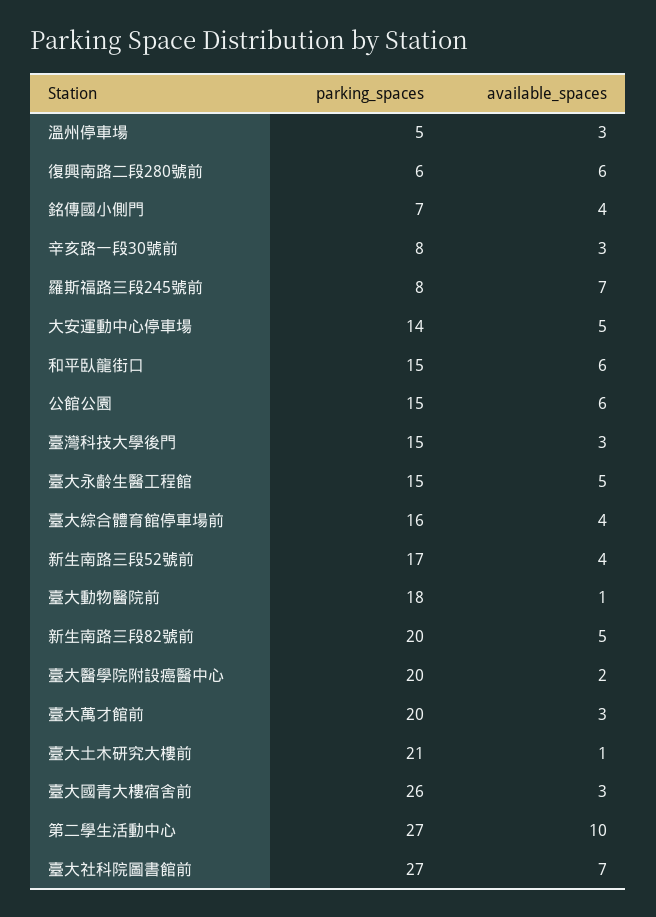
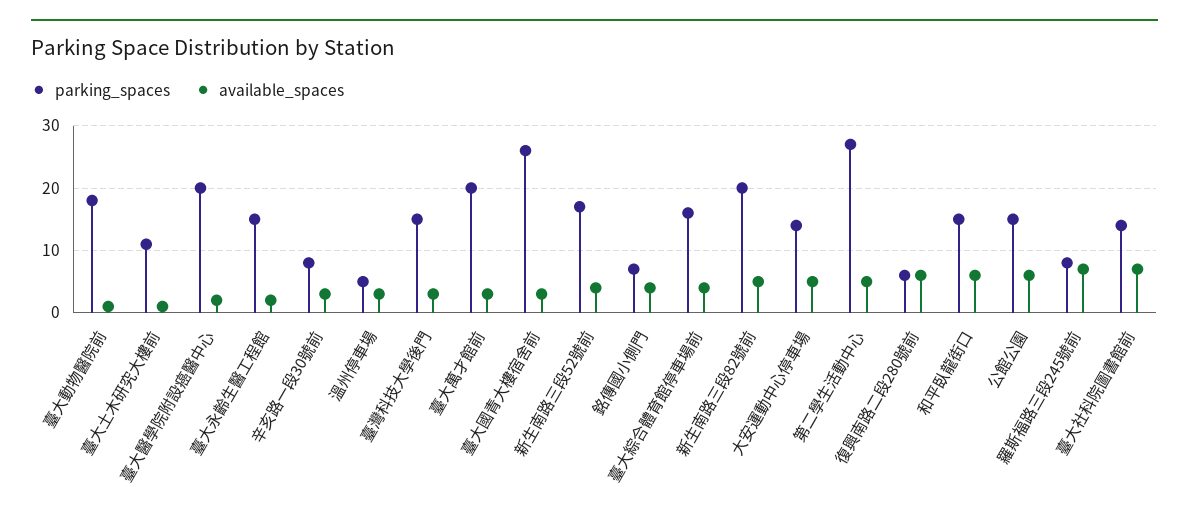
available_spaces, 臺大永齡生醫工程館: 5 -> 2
parking_spaces, 臺大土木研究大樓前: 21 -> 11
available_spaces, 第二學生活動中心: 10 -> 5
parking_spaces, 臺大社科院圖書館前: 27 -> 14

